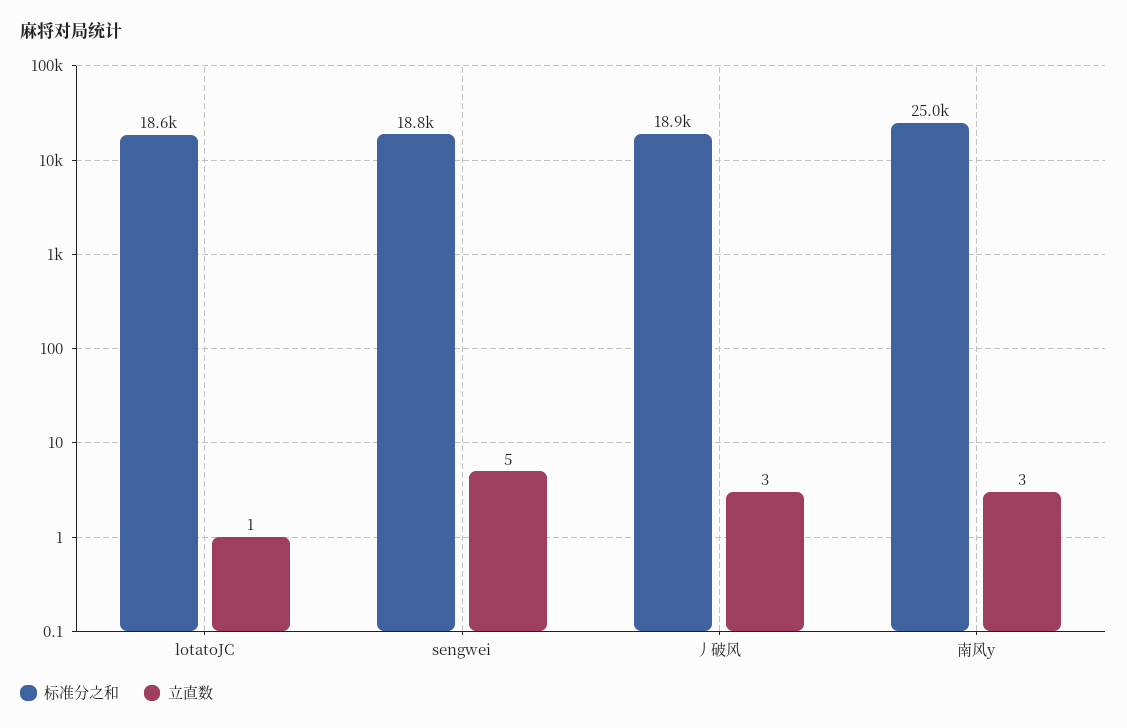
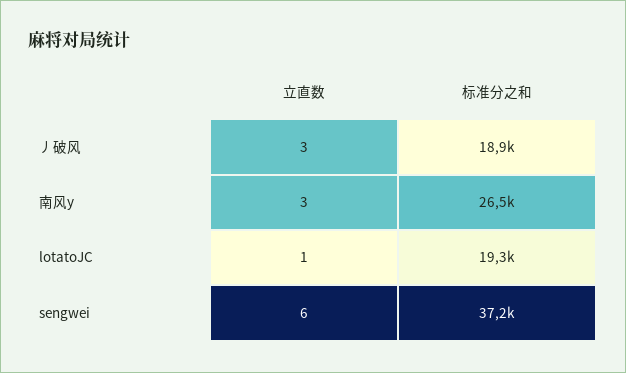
标准分之和, lotatoJC: 18600 -> 19300
标准分之和, sengwei: 18800 -> 37200
立直数, sengwei: 5 -> 6
标准分之和, 南风y: 25000 -> 26500

